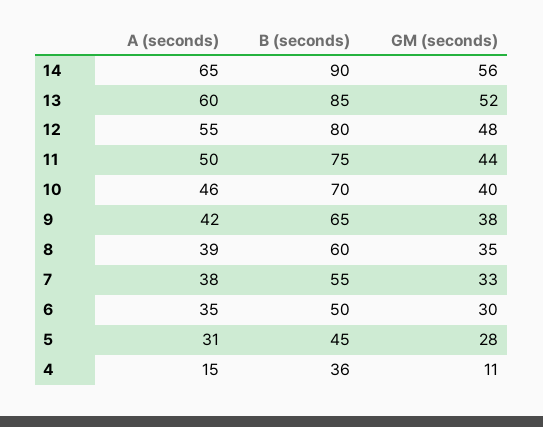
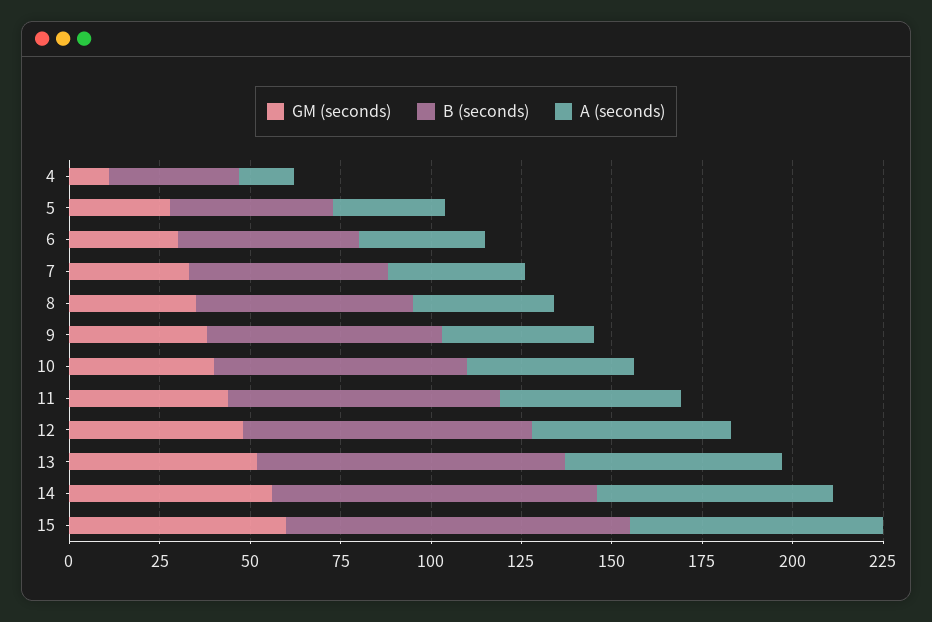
GM (seconds), 15: none -> 60
B (seconds), 15: none -> 95
A (seconds), 15: none -> 70

